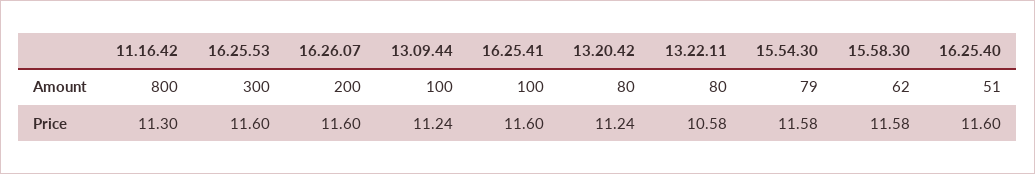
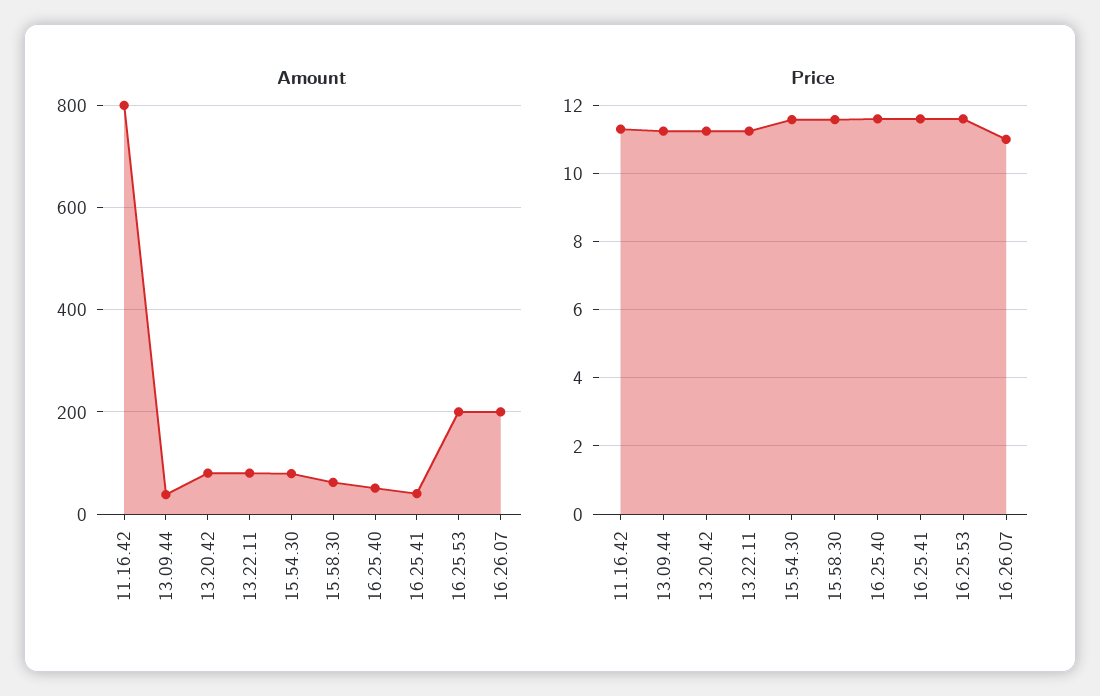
Amount, 16.25.53: 300 -> 200
Amount, 13.09.44: 100 -> 40
Amount, 16.25.41: 100 -> 40
Price, 16.26.07: 11.6 -> 11
Price, 13.22.11: 10.58 -> 11.2

